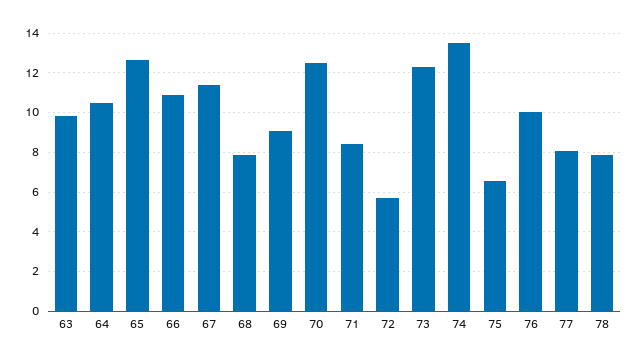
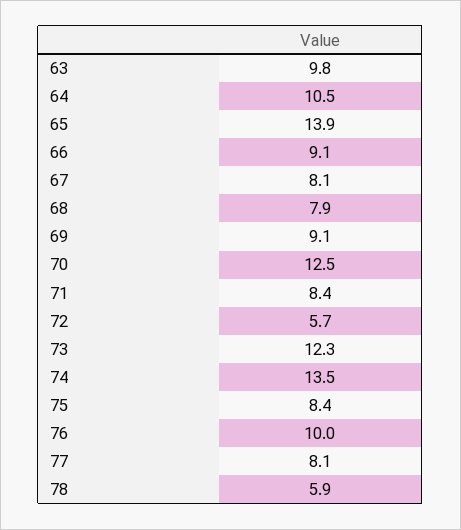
65: 12.5 -> 13.9
66: 11 -> 9.1
67: 11.5 -> 8.1
75: 6.5 -> 8.4
78: 8 -> 5.9

